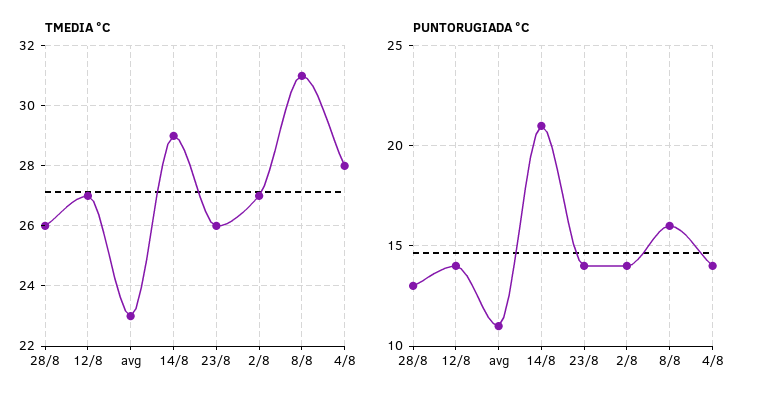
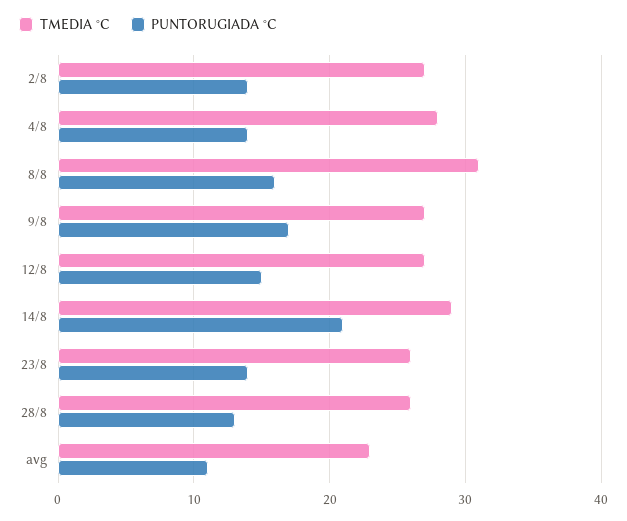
PUNTORUGIADA °C, 12/8: 14 -> 15
TMEDIA °C, 9/8: none -> 27
PUNTORUGIADA °C, 9/8: none -> 17

